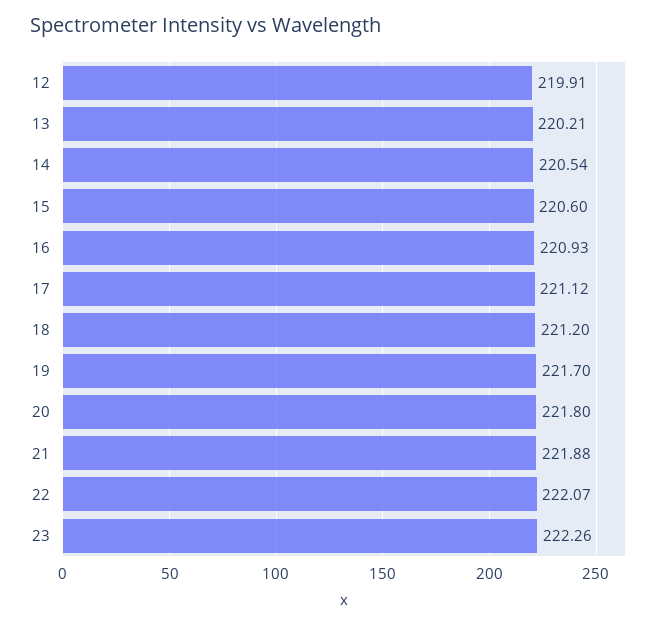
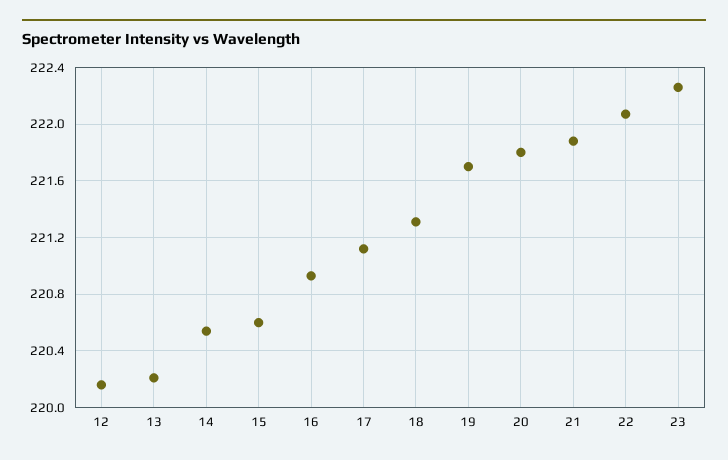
12: 219.91 -> 220.15
18: 221.2 -> 221.3

